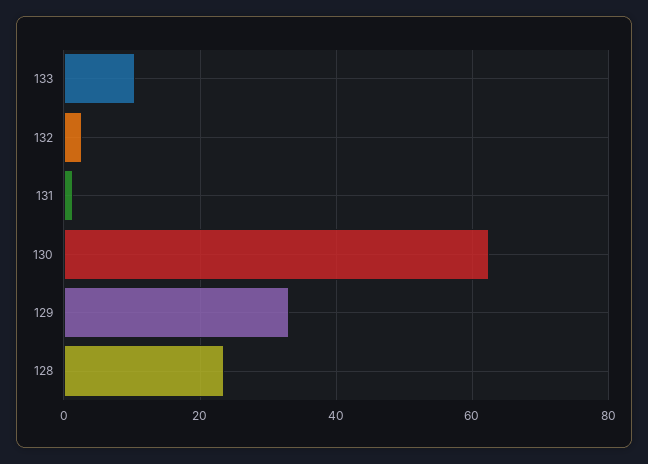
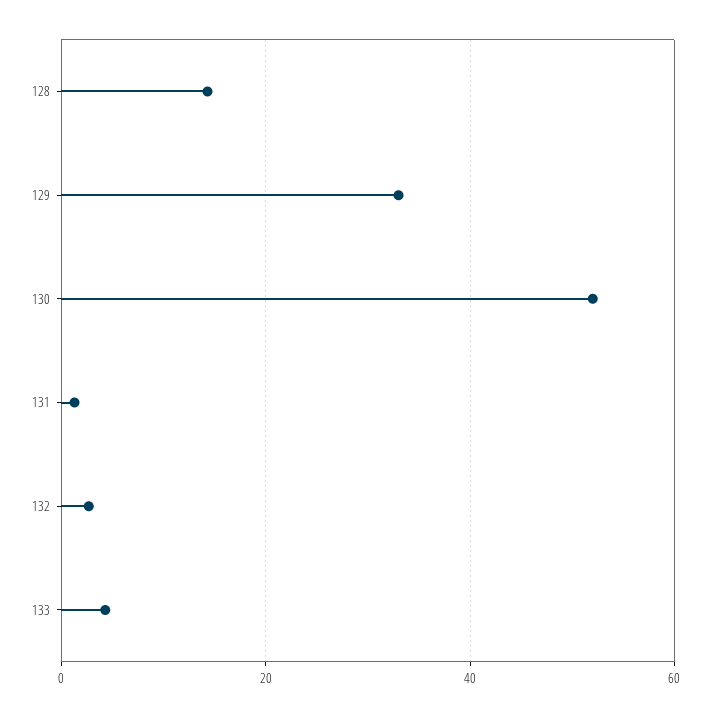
133: 10 -> 4
130: 62 -> 52
128: 24 -> 14

